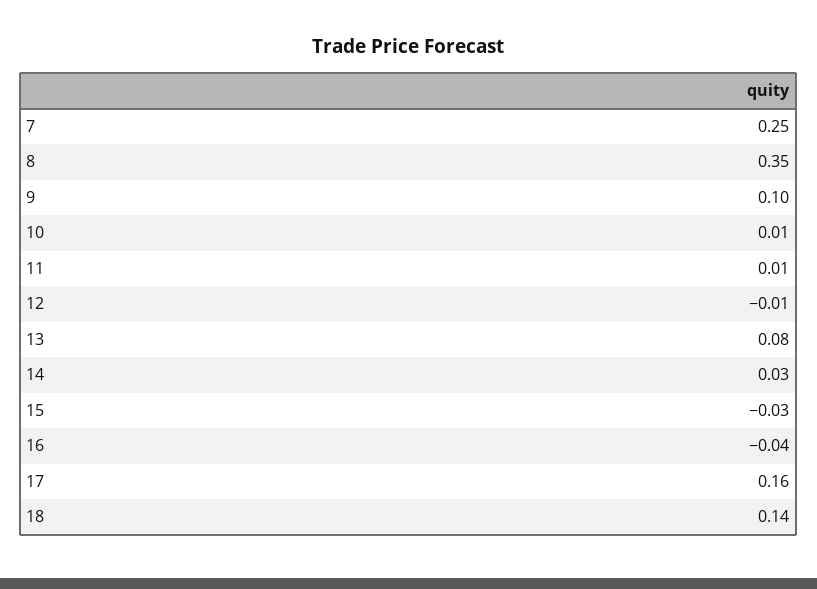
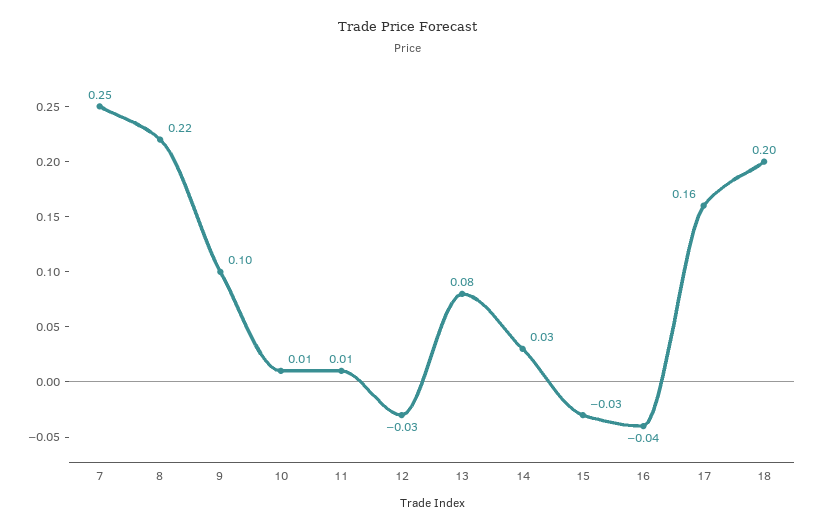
8: 0.35 -> 0.22
12: -0.01 -> -0.03
18: 0.14 -> 0.2

